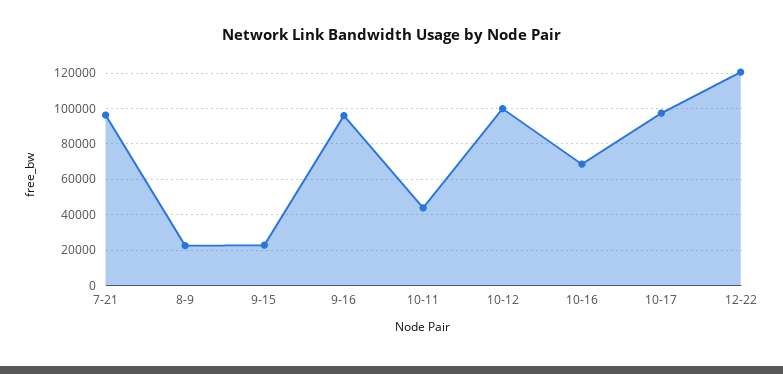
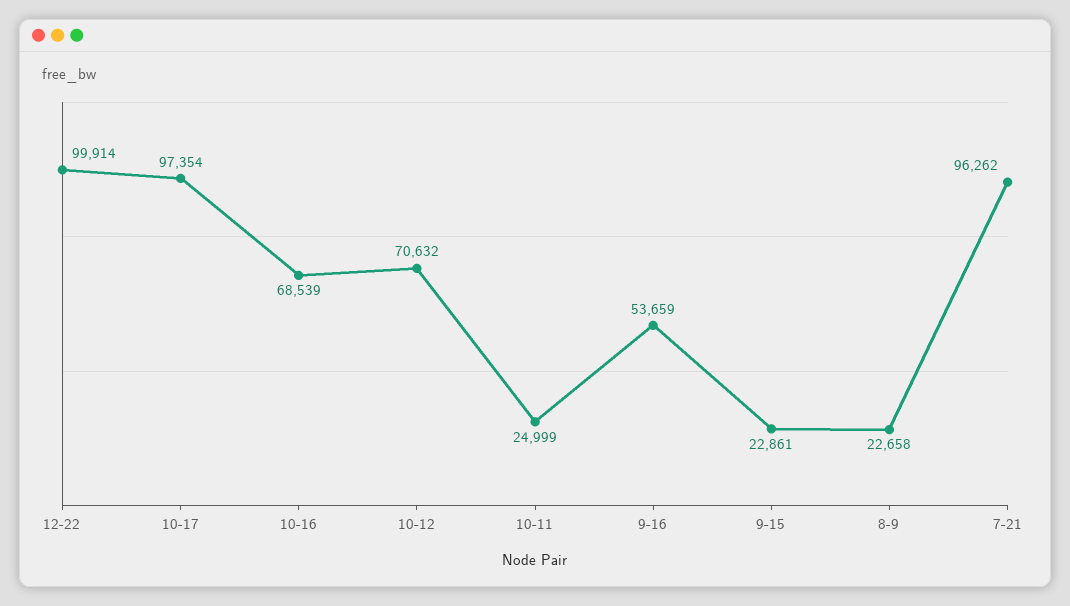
9-16: 95000 -> 53659
10-11: 45000 -> 24999
10-12: 100000 -> 70632
12-22: 120000 -> 99914

